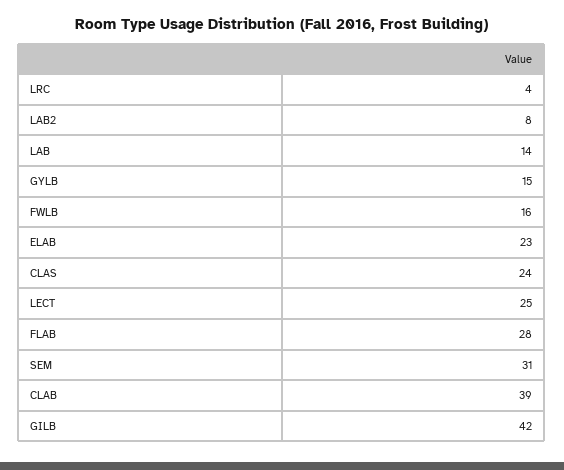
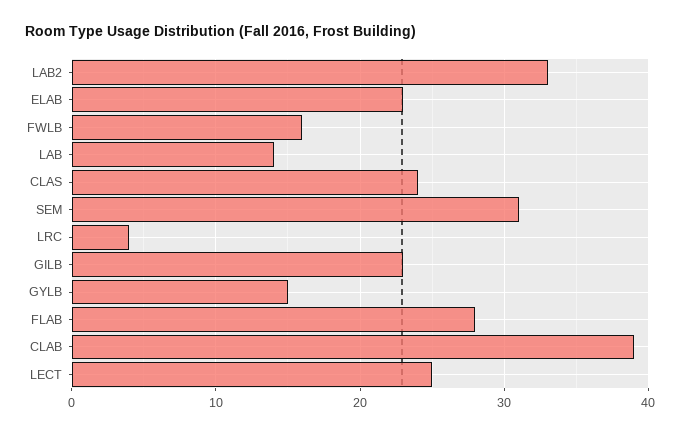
LAB2: 8 -> 33
GILB: 42 -> 23

